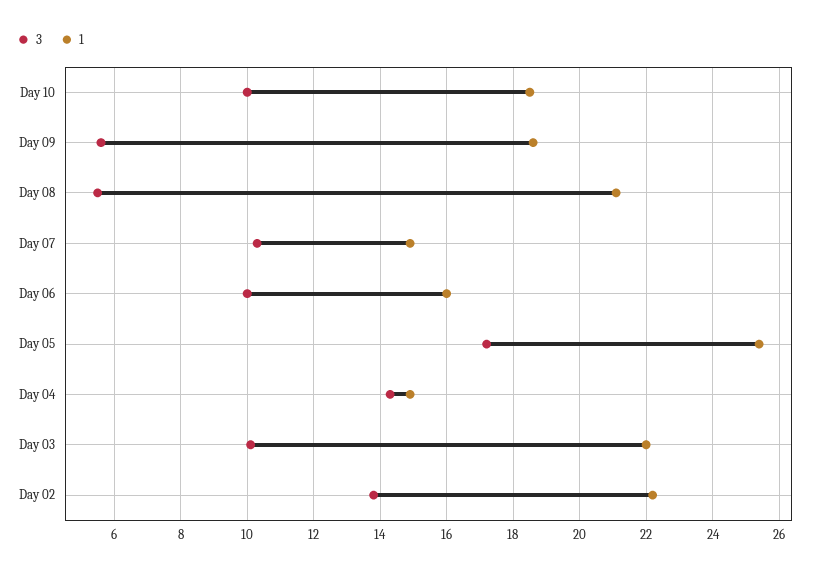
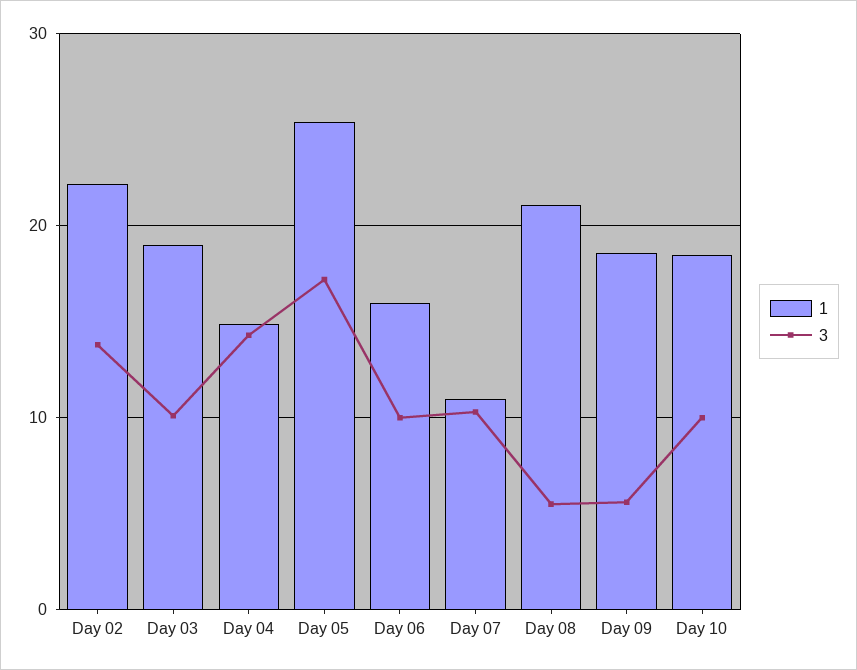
1, Day 07: 15 -> 11
1, Day 03: 22 -> 19

